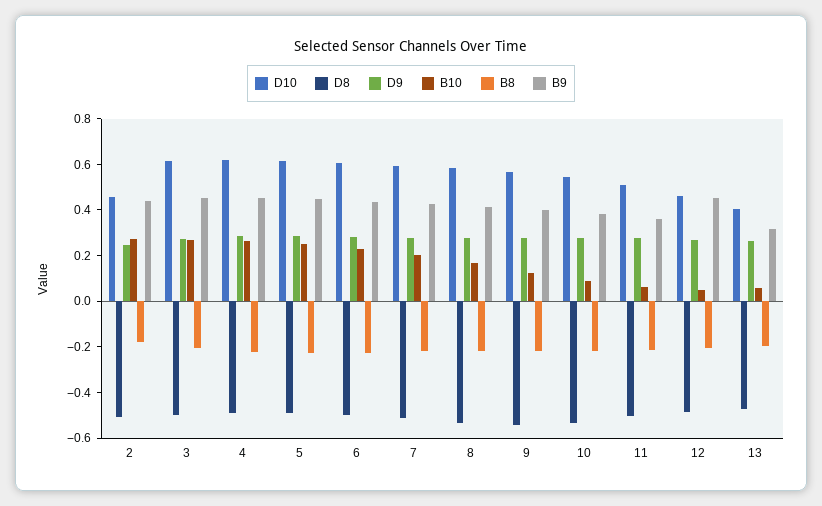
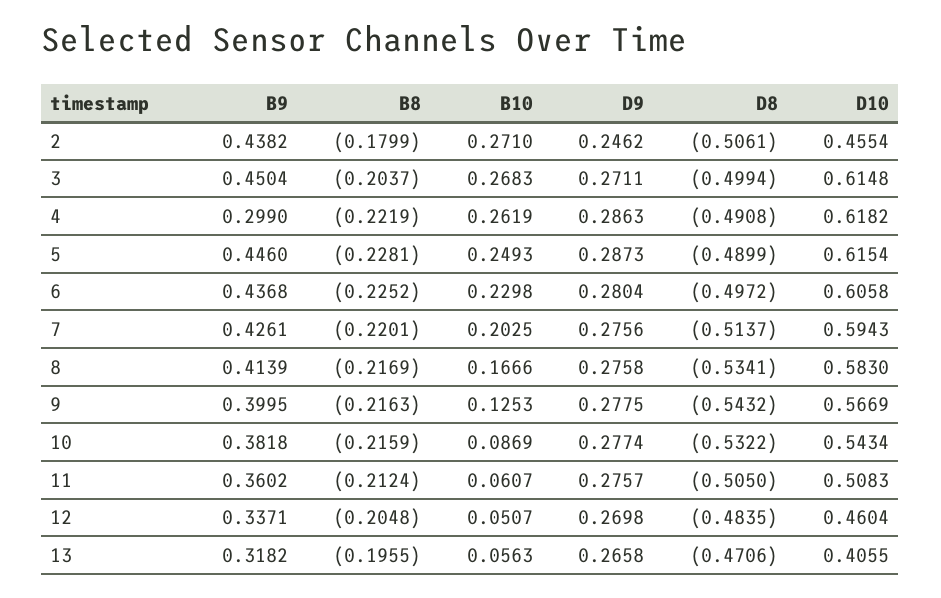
B9, 4: 0.45 -> 0.299
B9, 12: 0.45 -> 0.3371

